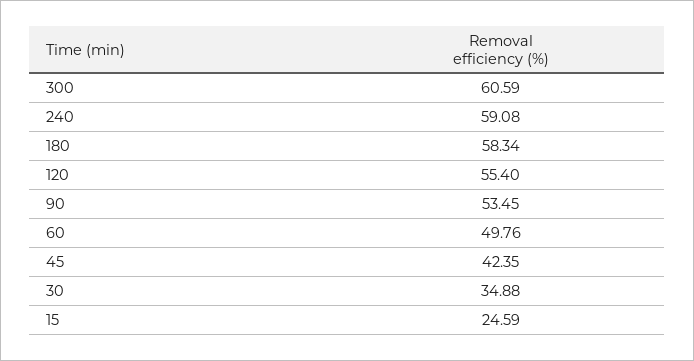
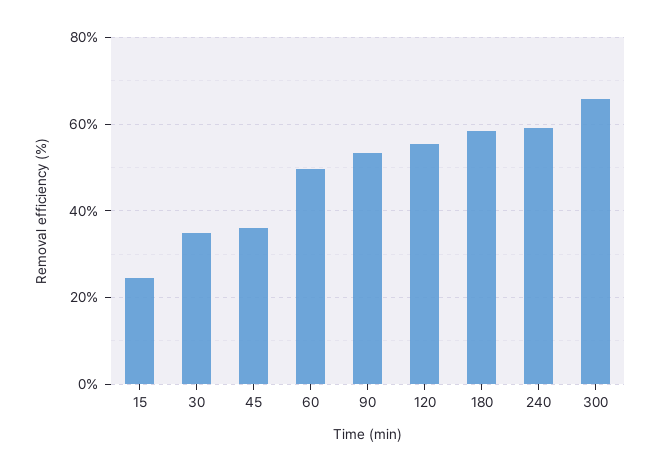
300: 60.59 -> 66
45: 42.35 -> 36

